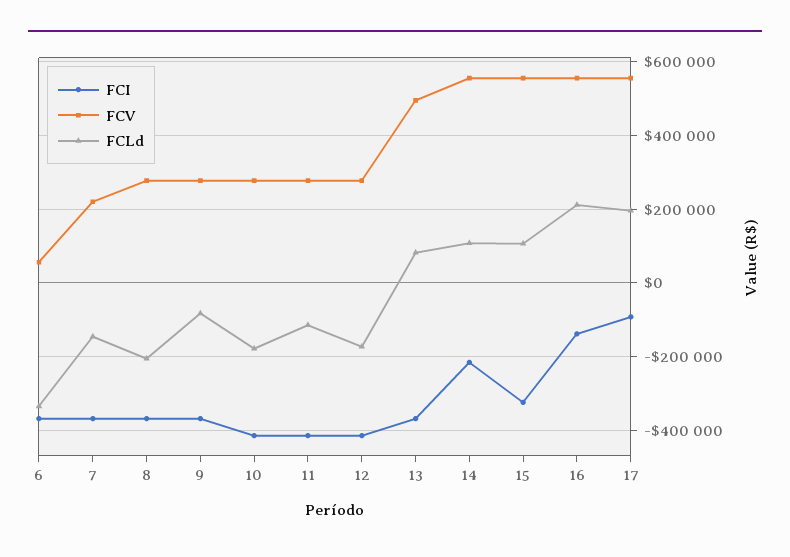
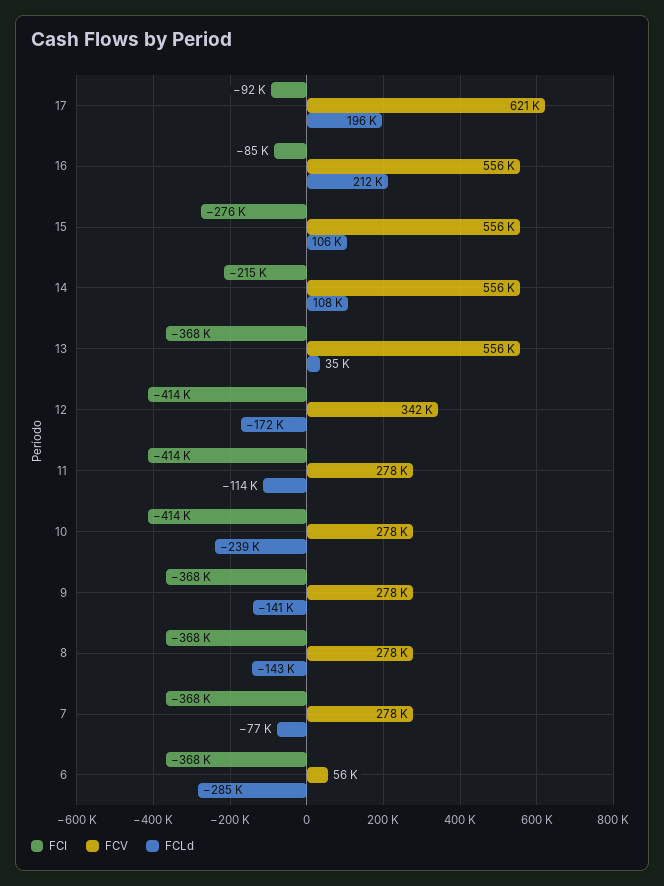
FCLd, 6: -340000 -> -285000
FCV, 7: 220000 -> 278000
FCLd, 7: -140000 -> -77000
FCLd, 8: -200000 -> -143000
FCLd, 9: -80000 -> -141000
FCLd, 10: -180000 -> -239000
FCV, 12: 280000 -> 342000
FCV, 13: 500000 -> 556000
FCLd, 13: 80000 -> 35000
FCI, 15: -320000 -> -276000
FCI, 16: -140000 -> -85000
FCV, 17: 560000 -> 621000

